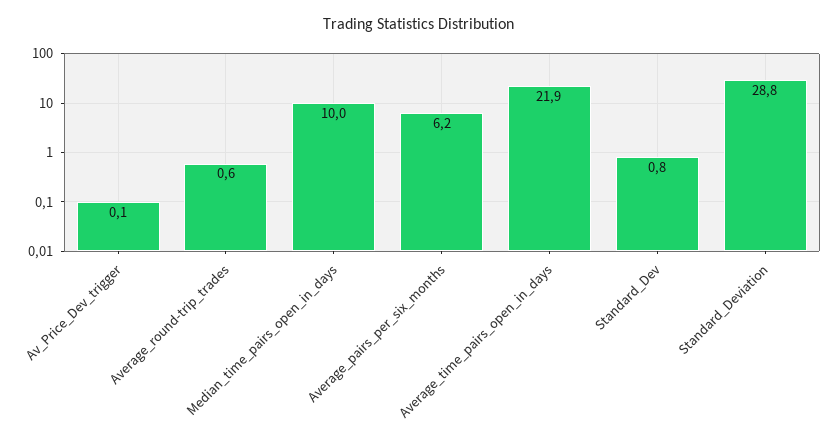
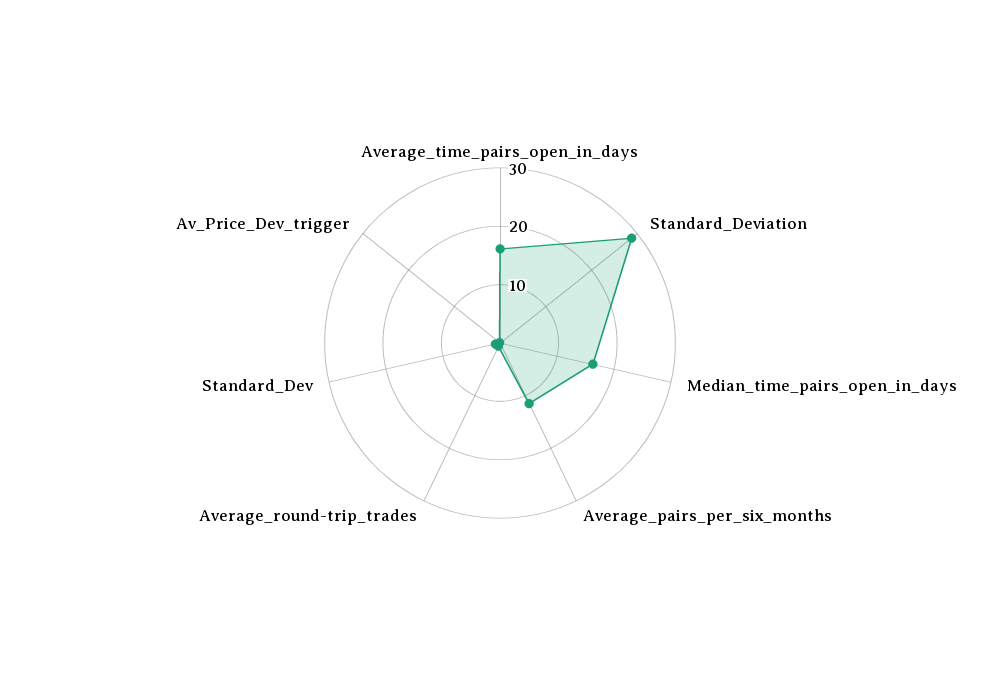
Median_time_pairs_open_in_days: 10 -> 16
Average_pairs_per_six_months: 6.2 -> 12
Average_time_pairs_open_in_days: 21.9 -> 16

